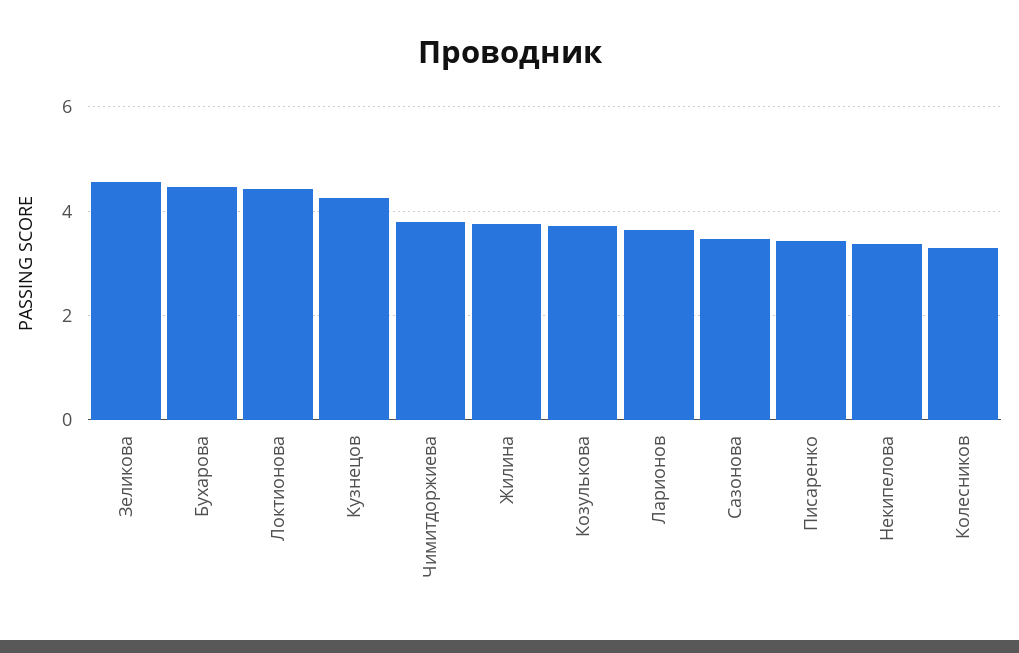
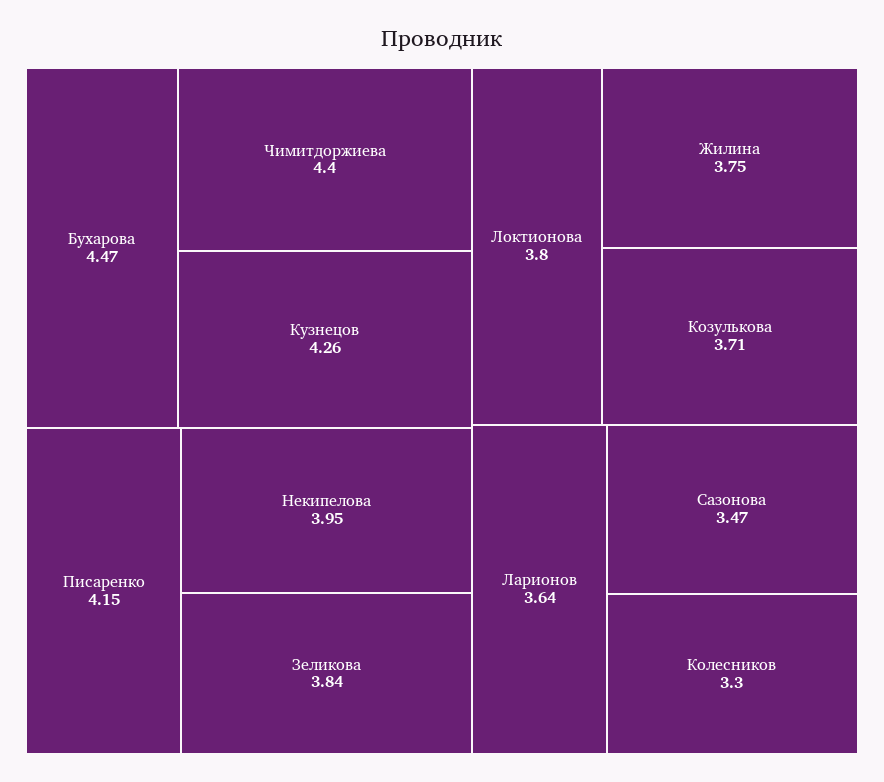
Зеликова: 4.6 -> 3.84
Локтионова: 4.4 -> 3.8
Чимитдоржиева: 3.8 -> 4.4
Писаренко: 3.4 -> 4.15
Некипелова: 3.4 -> 3.95

